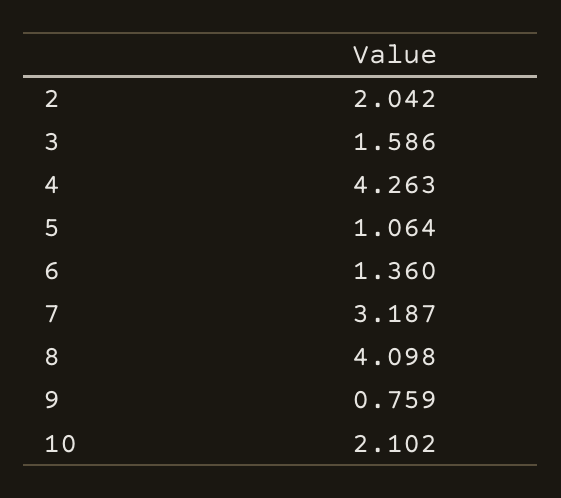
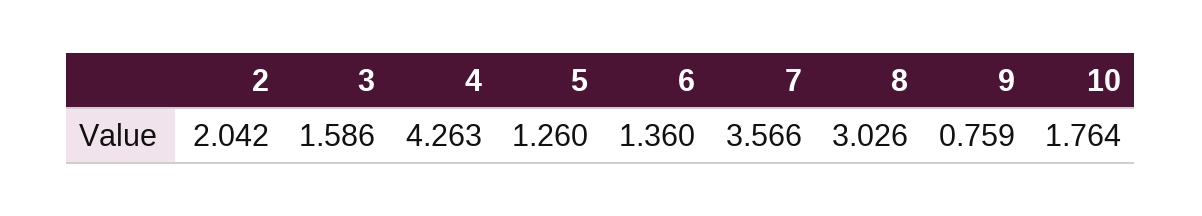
5: 1.064 -> 1.26
7: 3.187 -> 3.566
8: 4.098 -> 3.026
10: 2.102 -> 1.764

